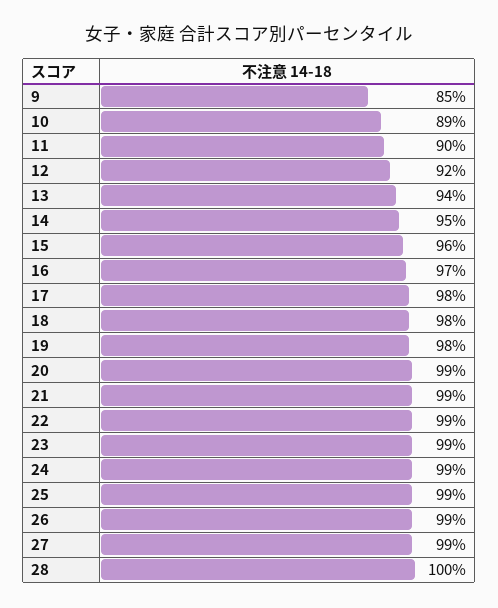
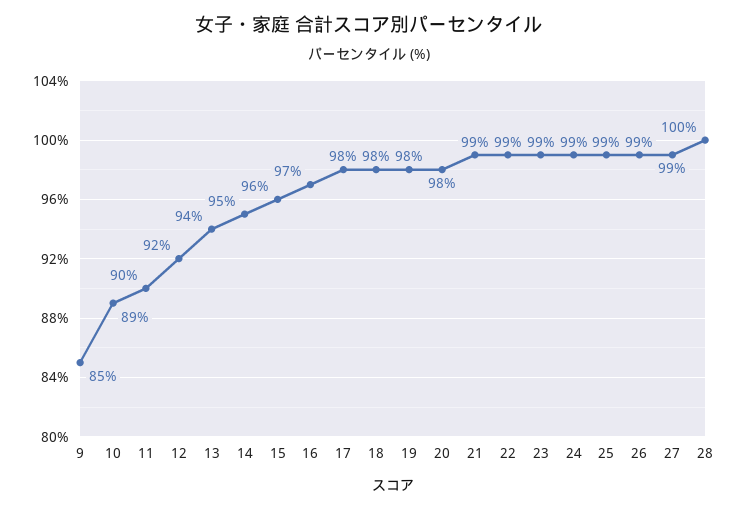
20: 99 -> 98

